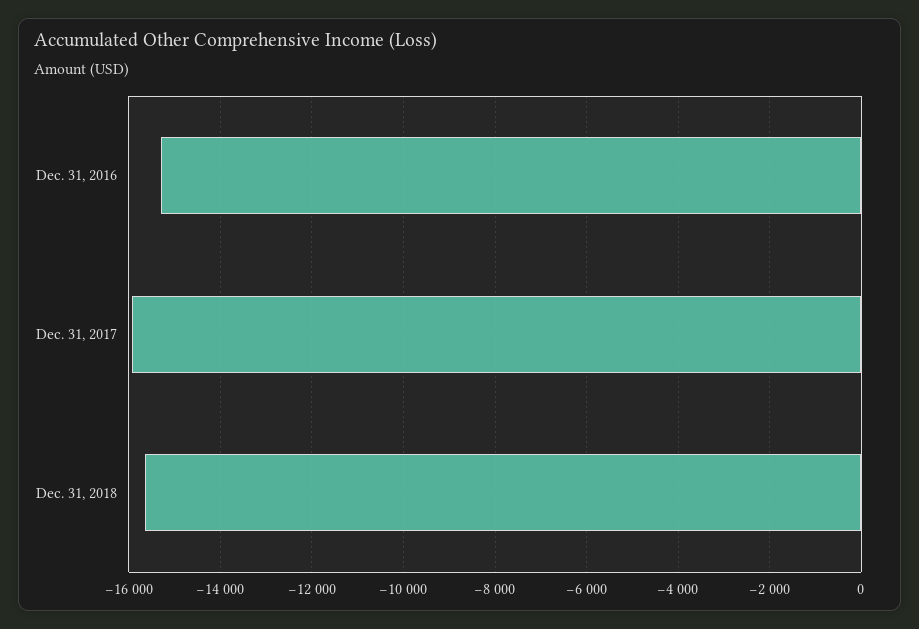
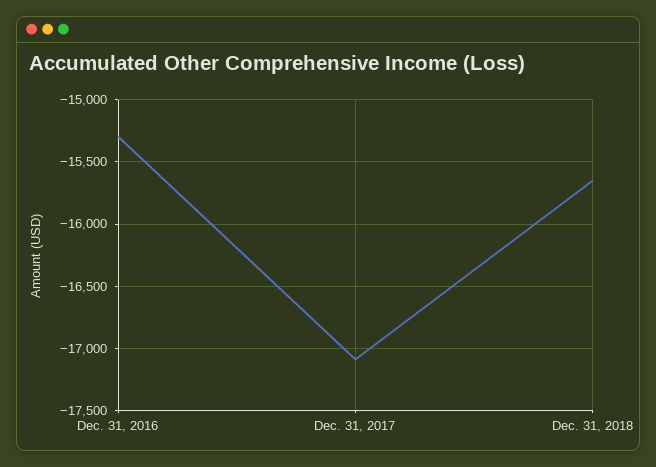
Dec. 31, 2017: -16000 -> -17100

